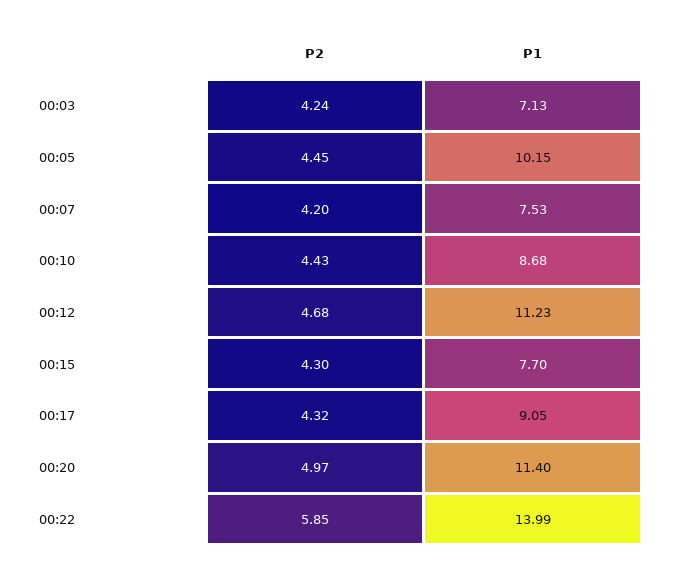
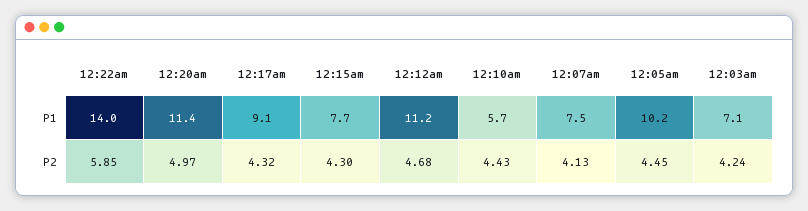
P2, 00:07: 4.2 -> 4.13
P1, 00:10: 8.68 -> 5.7

